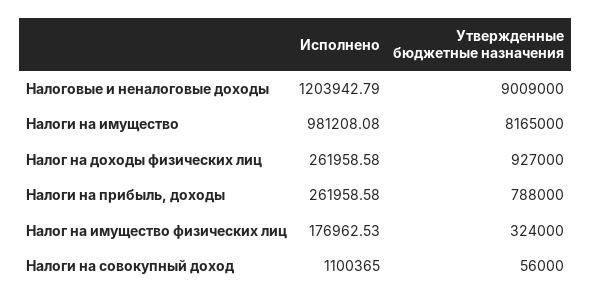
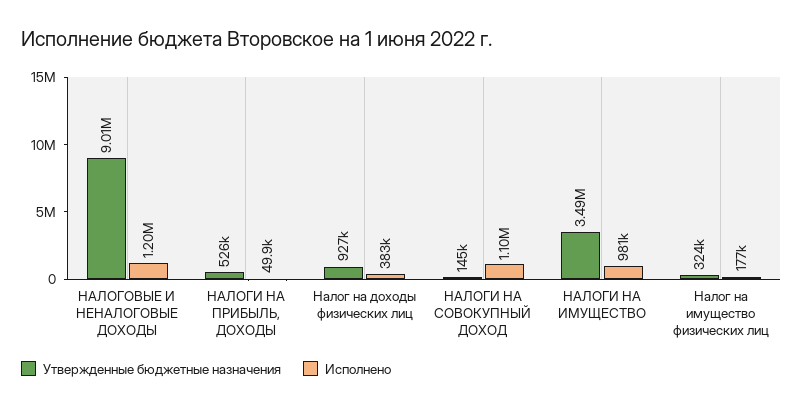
Утвержденные бюджетные назначения, Налоги на имущество: 8165000 -> 3490000
Исполнено, Налог на доходы физических лиц: 261958.58 -> 383000
Исполнено, Налоги на прибыль, доходы: 261958.58 -> 49900
Утвержденные бюджетные назначения, Налоги на прибыль, доходы: 788000 -> 526000
Утвержденные бюджетные назначения, Налоги на совокупный доход: 56000 -> 145000

